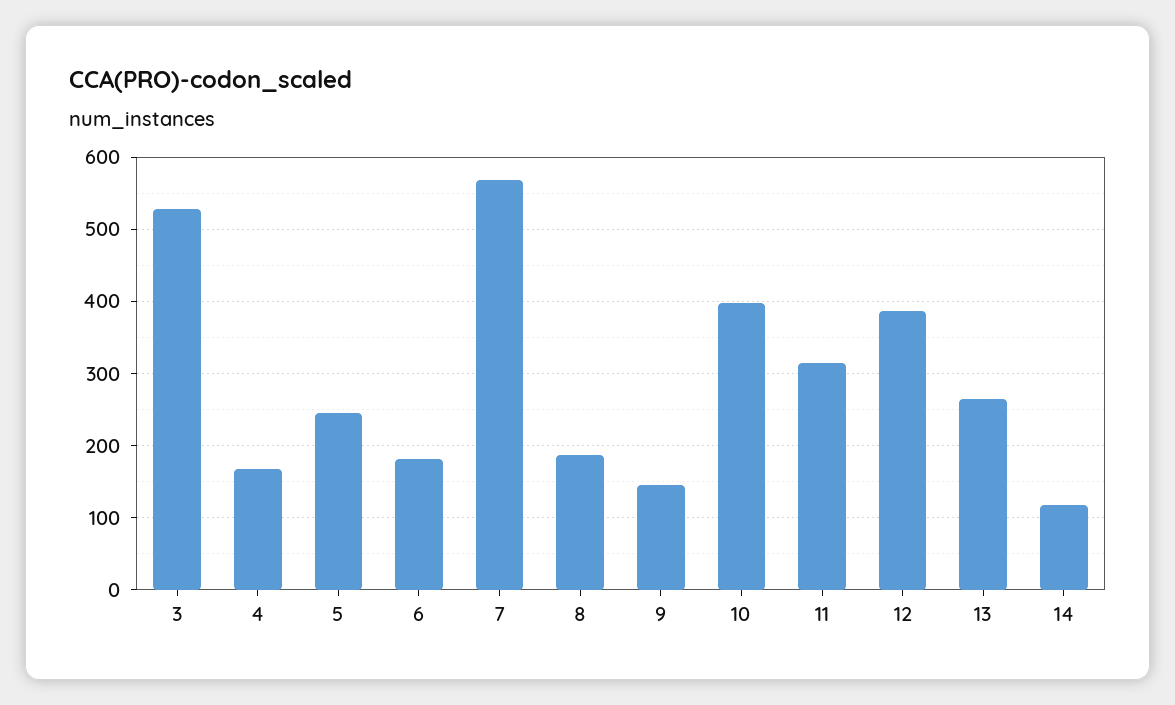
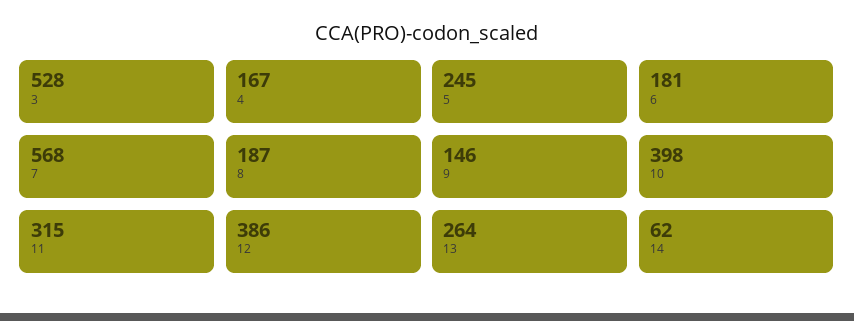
14: 120 -> 62

